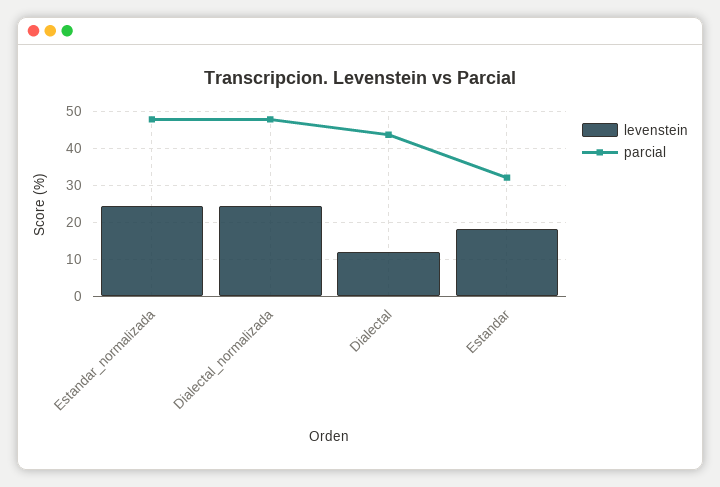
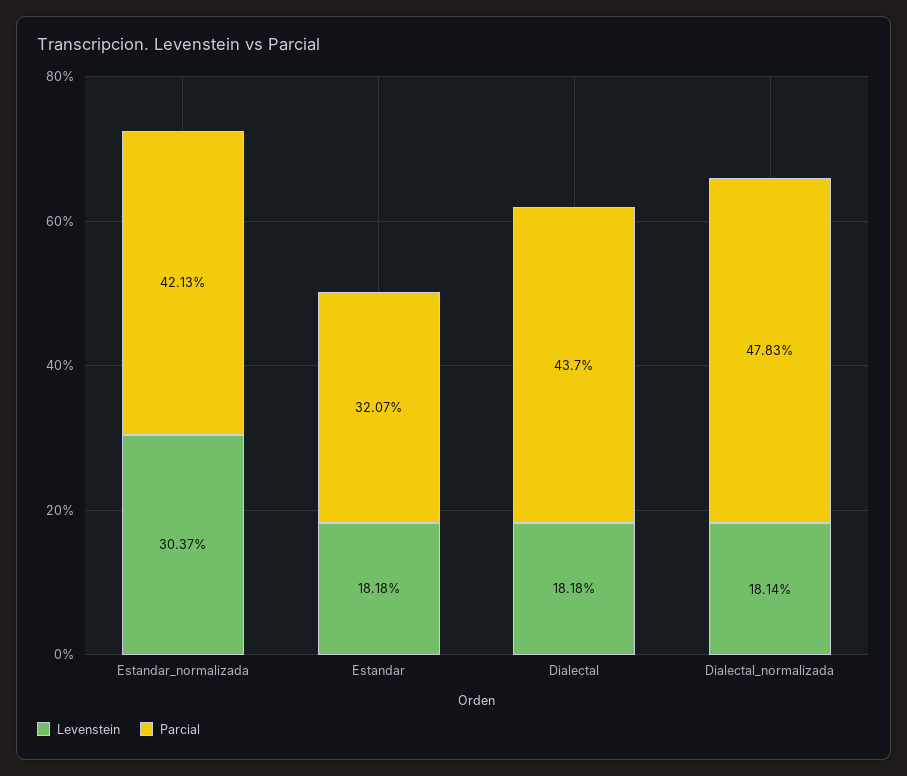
levenstein, Estandar_normalizada: 24 -> 30.37
parcial, Estandar_normalizada: 48 -> 42.13
levenstein, Dialectal_normalizada: 24 -> 18.14
levenstein, Dialectal: 12 -> 18.18

